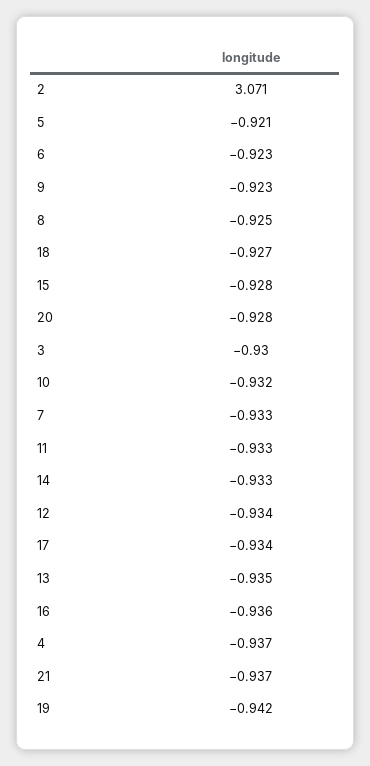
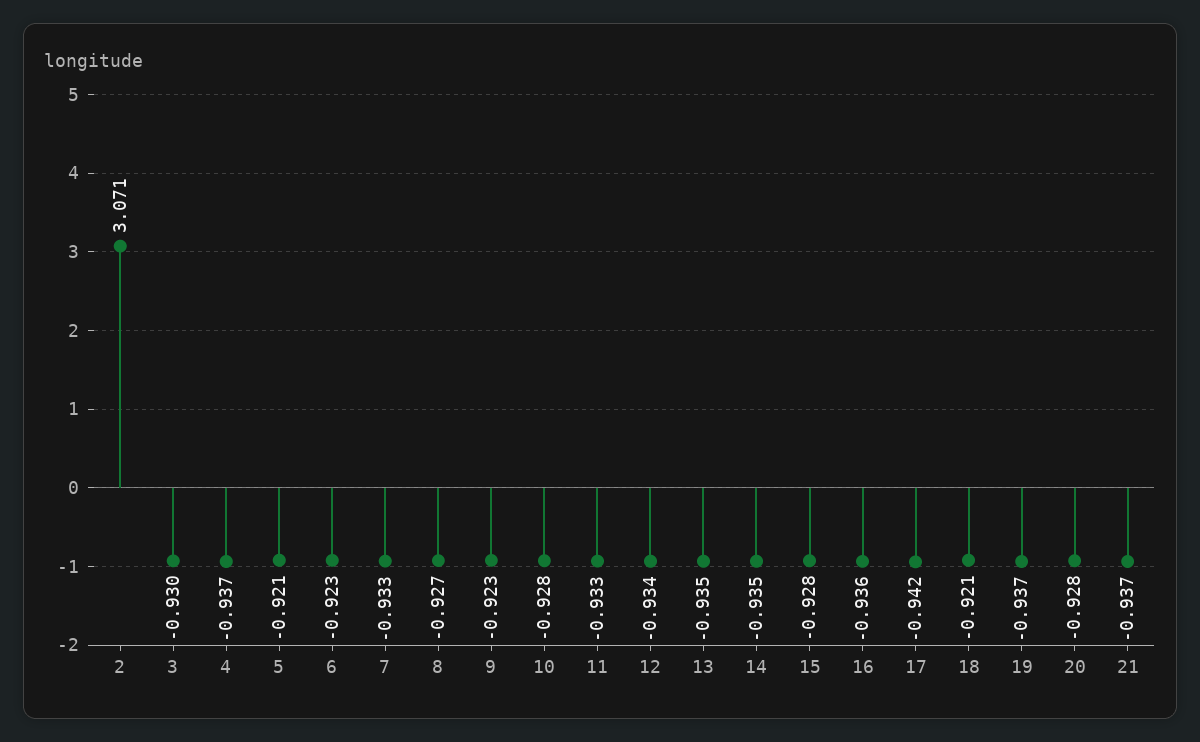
8: -0.925 -> -0.927
18: -0.927 -> -0.921
10: -0.932 -> -0.928
14: -0.933 -> -0.935
17: -0.934 -> -0.942
19: -0.942 -> -0.937

